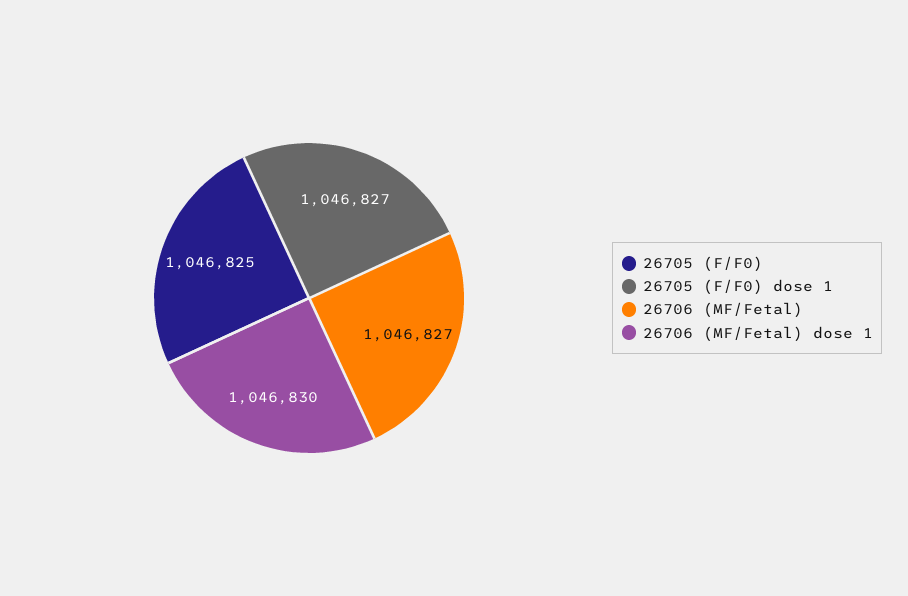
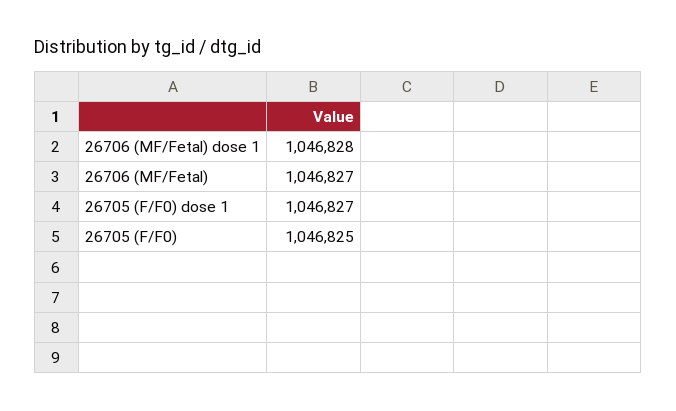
26706 (MF/Fetal) dose 1: 1046830 -> 1046828

